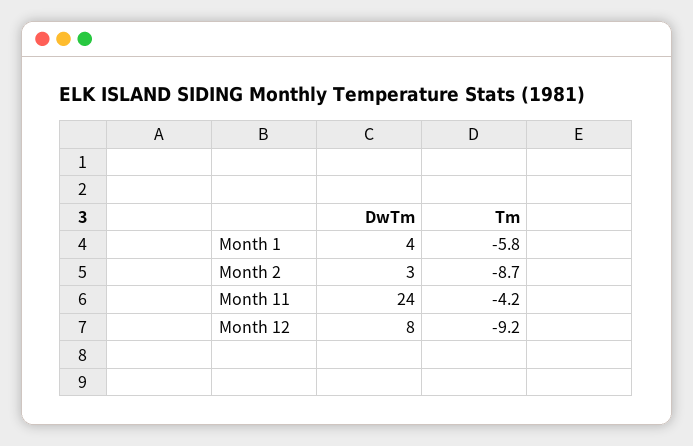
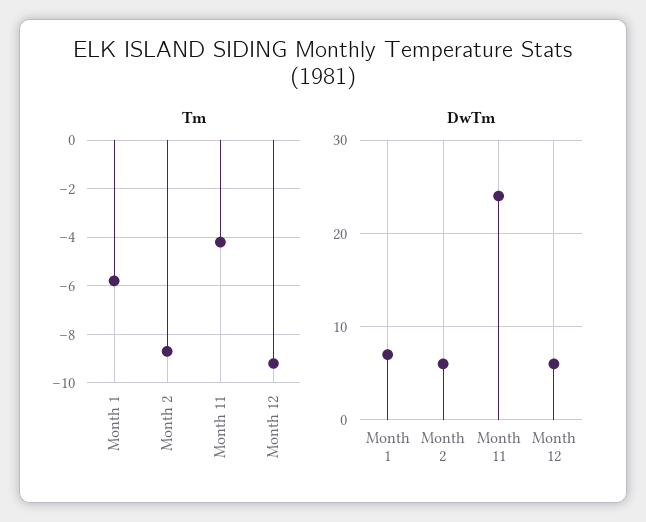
DwTm, Month 1: 4 -> 7
DwTm, Month 2: 3 -> 6
DwTm, Month 12: 8 -> 6

